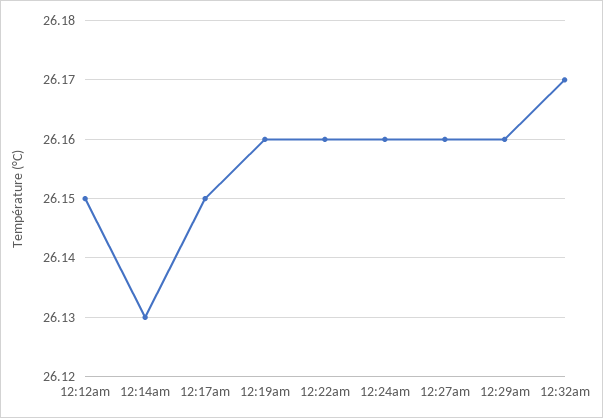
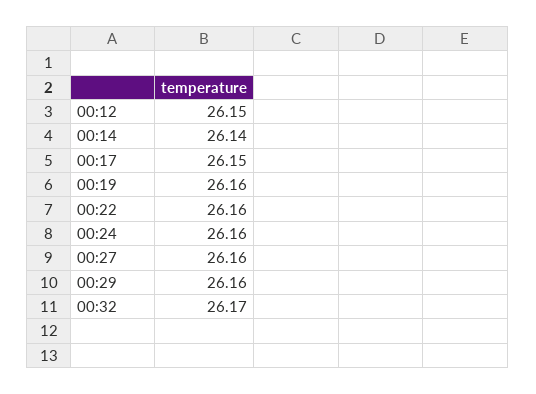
12:14am: 26.13 -> 26.14

